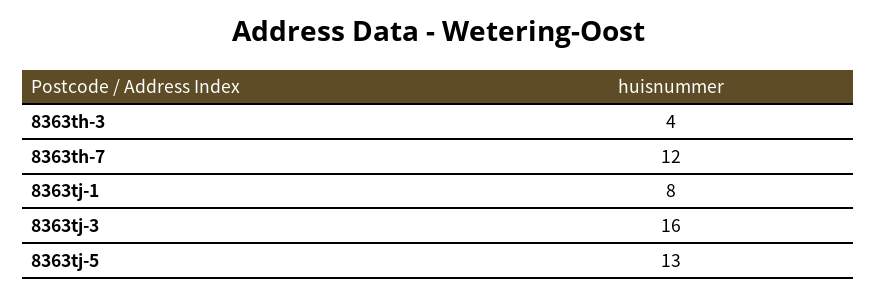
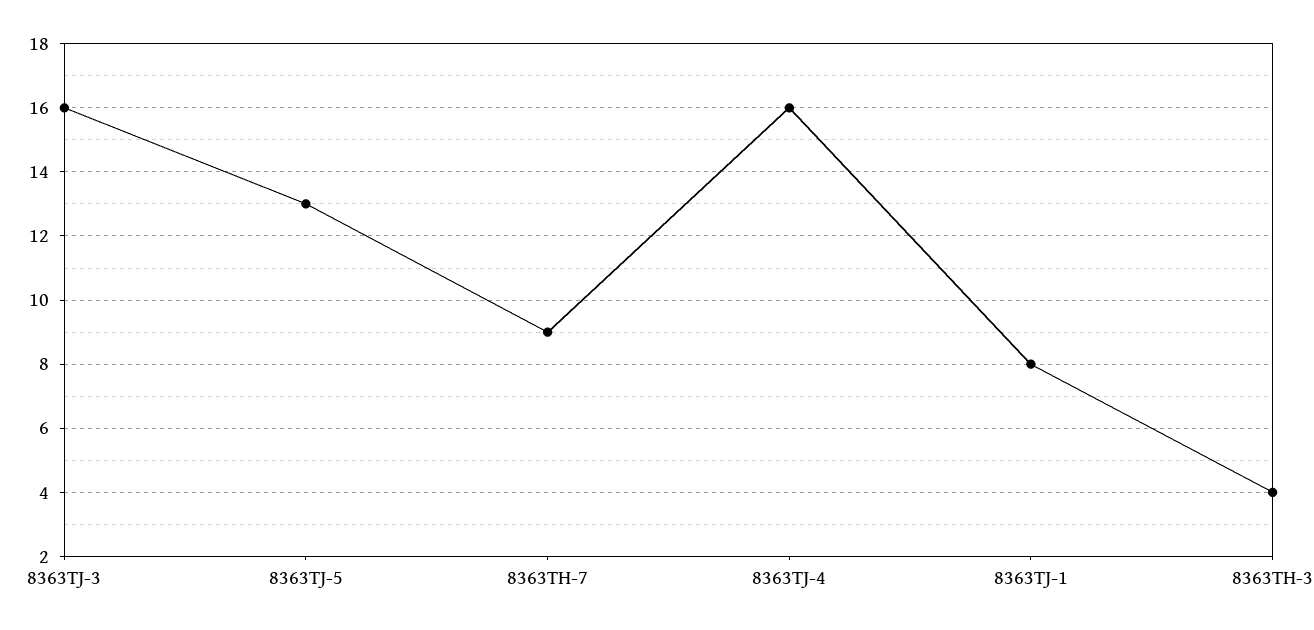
8363th-7: 12 -> 9
8363TJ-4: none -> 16

